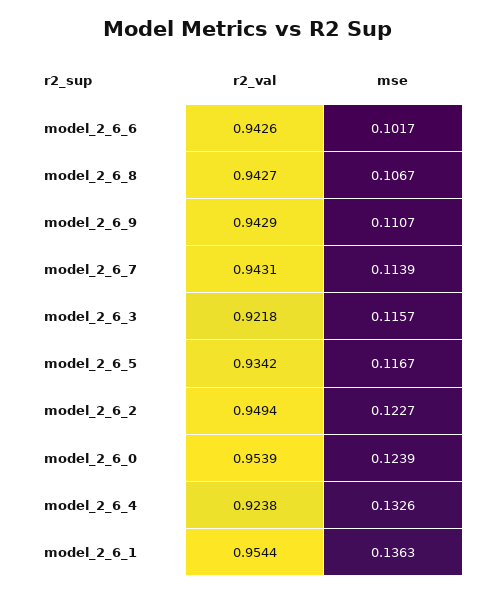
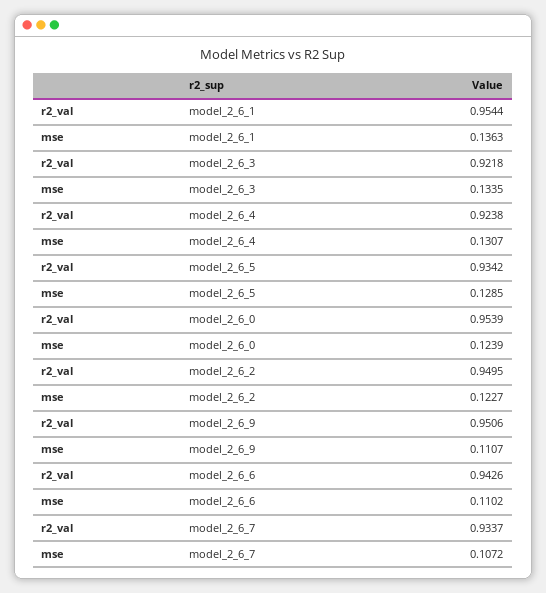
mse, model_2_6_6: 0.1017 -> 0.1102
r2_val, model_2_6_8: 0.9427 -> none
mse, model_2_6_8: 0.1067 -> none
r2_val, model_2_6_9: 0.9429 -> 0.9506
r2_val, model_2_6_7: 0.9431 -> 0.9337
mse, model_2_6_7: 0.1139 -> 0.1072
mse, model_2_6_3: 0.1157 -> 0.1335
mse, model_2_6_5: 0.1167 -> 0.1285
r2_val, model_2_6_2: 0.9494 -> 0.9495
mse, model_2_6_4: 0.1326 -> 0.1307

